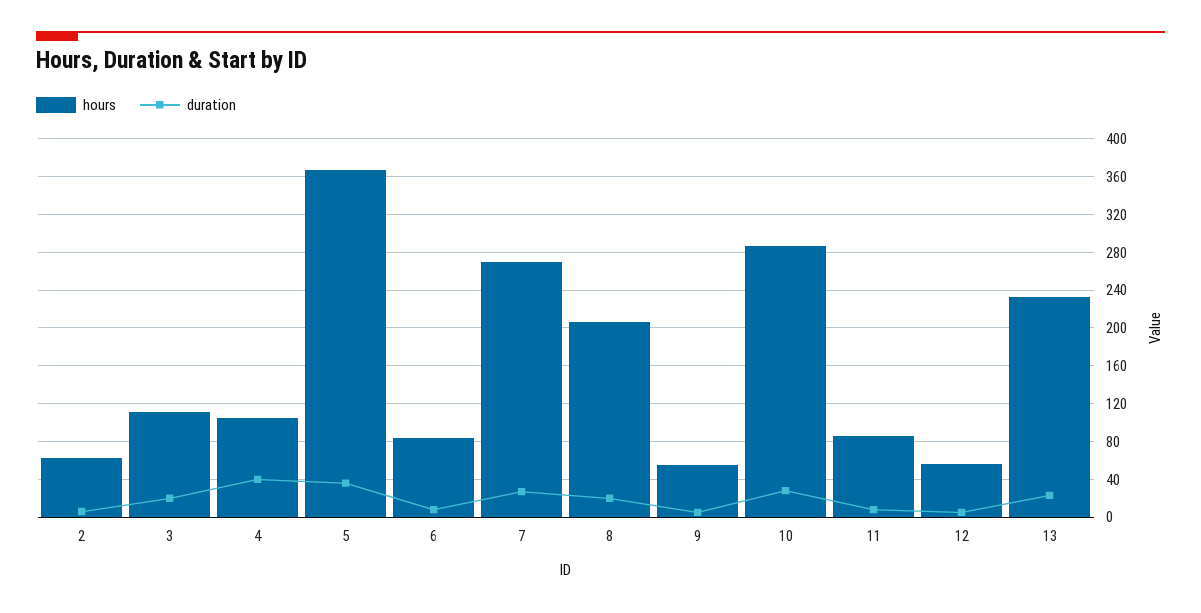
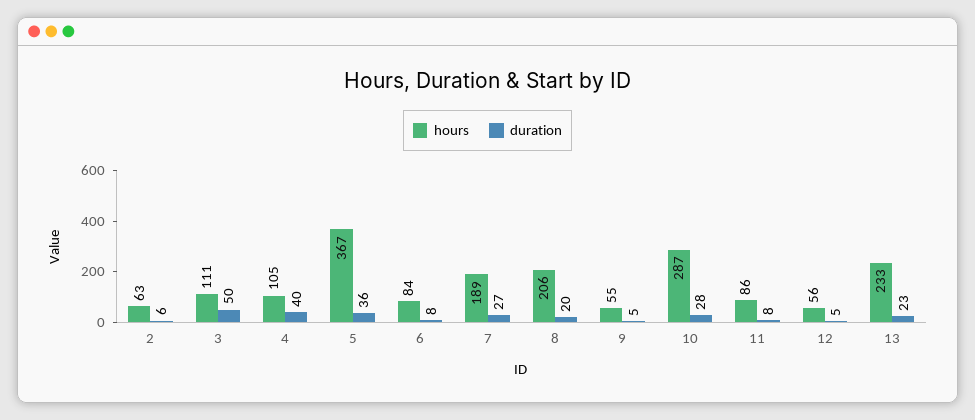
duration, 3: 20 -> 50
hours, 7: 270 -> 189

